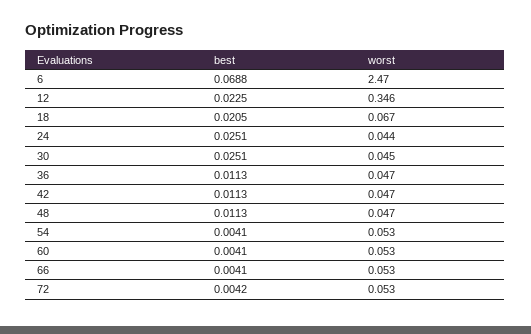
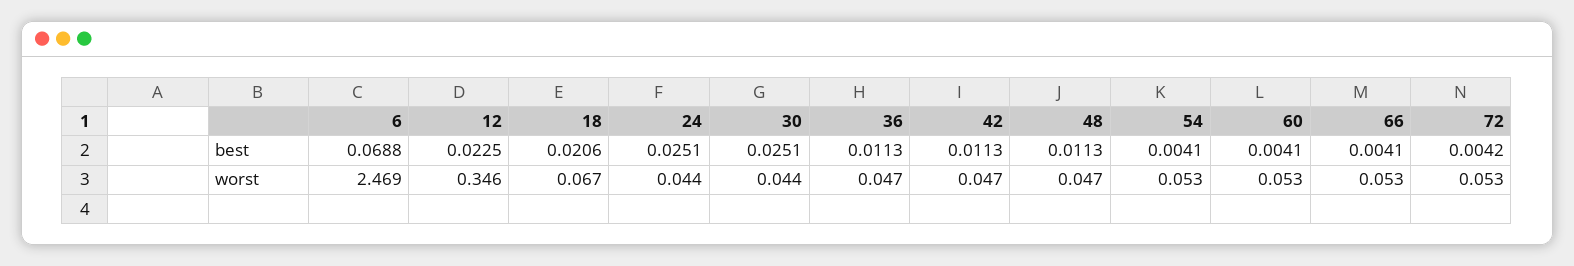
worst, 6: 2.47 -> 2.469
best, 18: 0.0205 -> 0.0206
worst, 30: 0.045 -> 0.044

